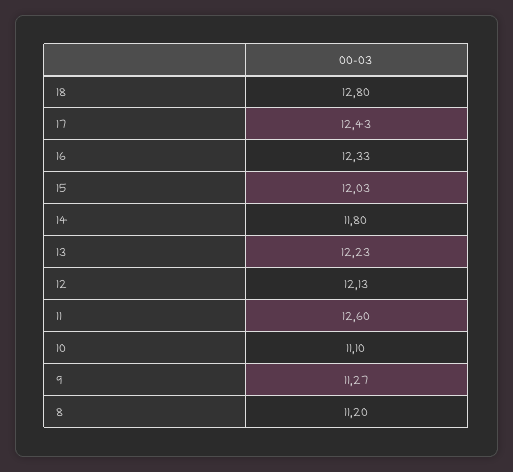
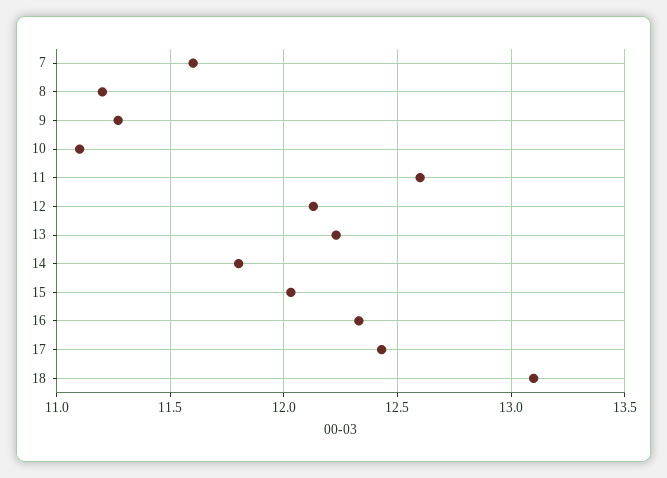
18: 12.8 -> 13.1
7: none -> 11.6

